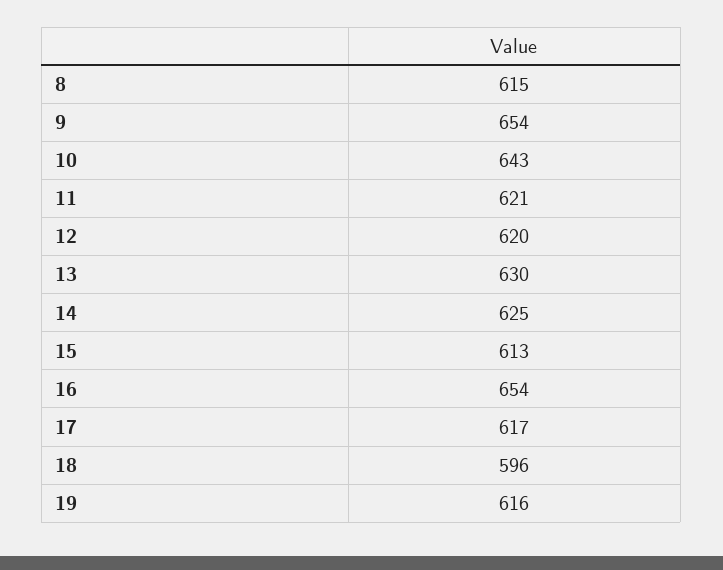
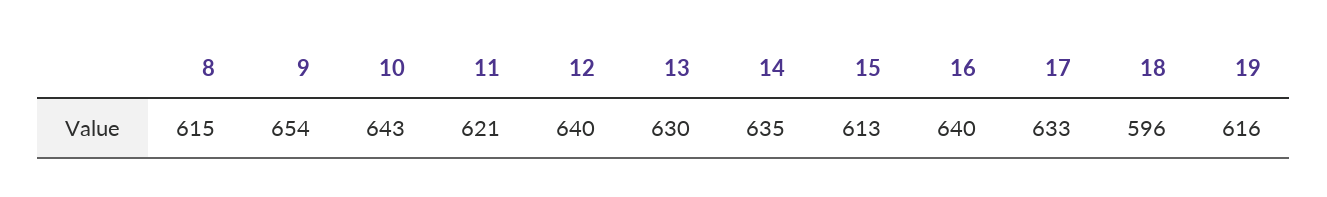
12: 620 -> 640
14: 625 -> 635
16: 654 -> 640
17: 617 -> 633

